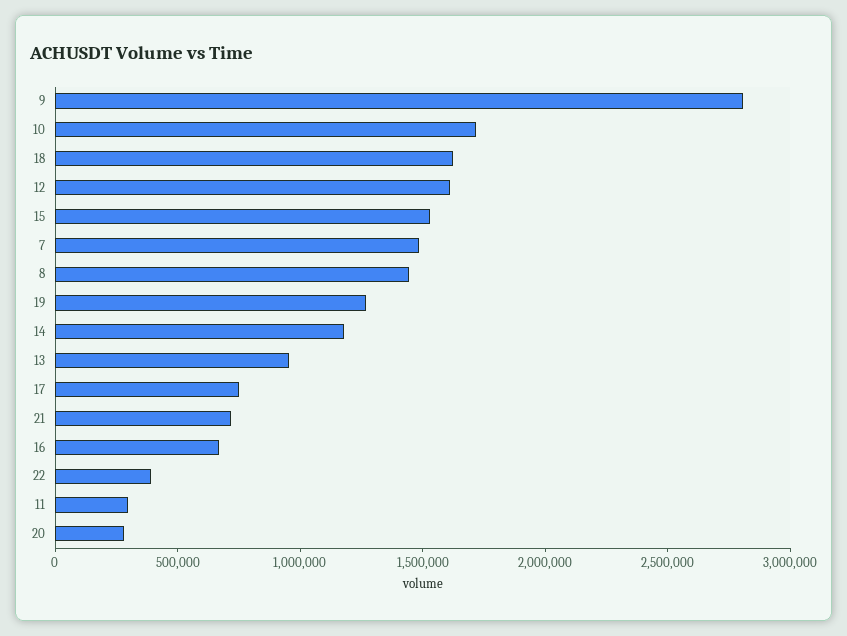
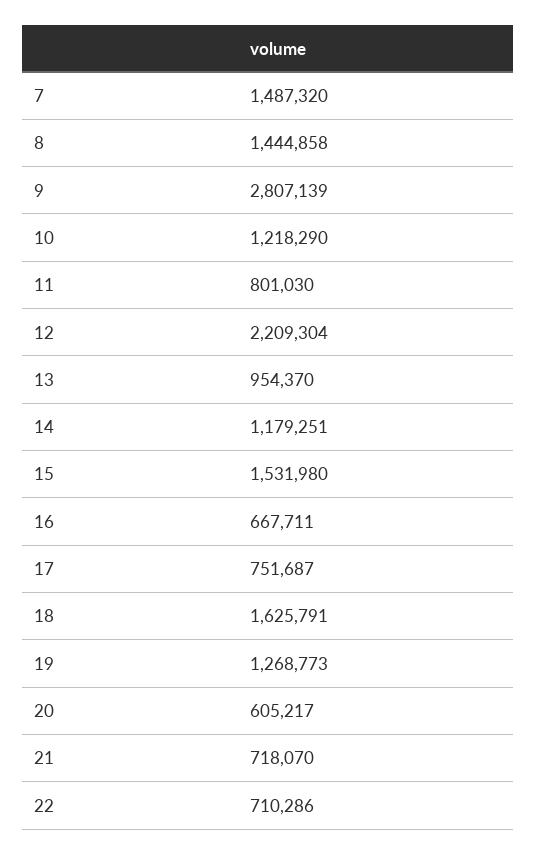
10: 1700000 -> 1218290
12: 1600000 -> 2209304
22: 400000 -> 710286
11: 300000 -> 801030
20: 300000 -> 605217

